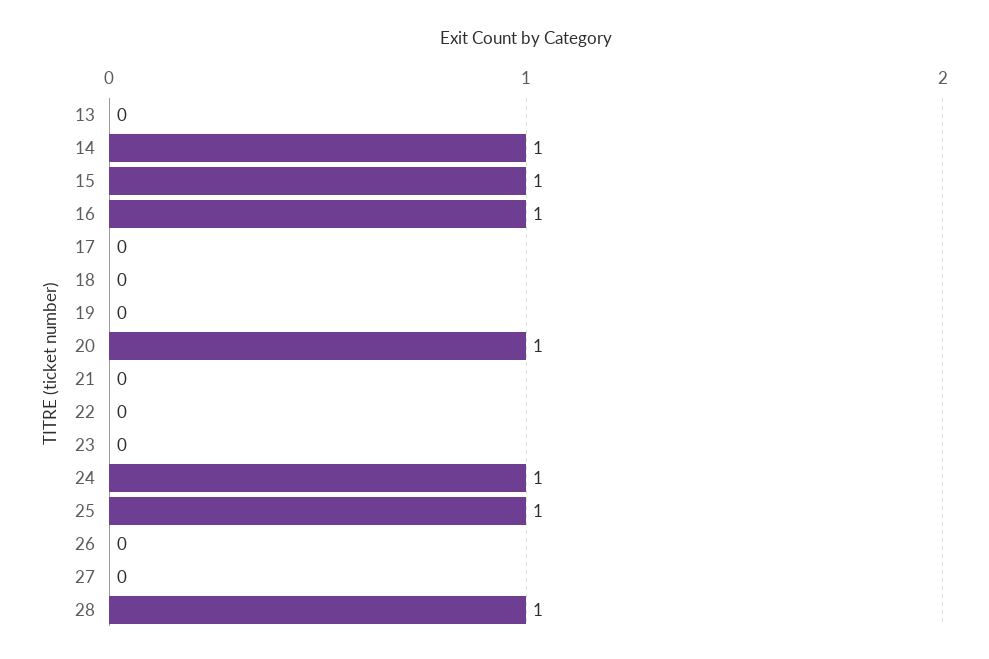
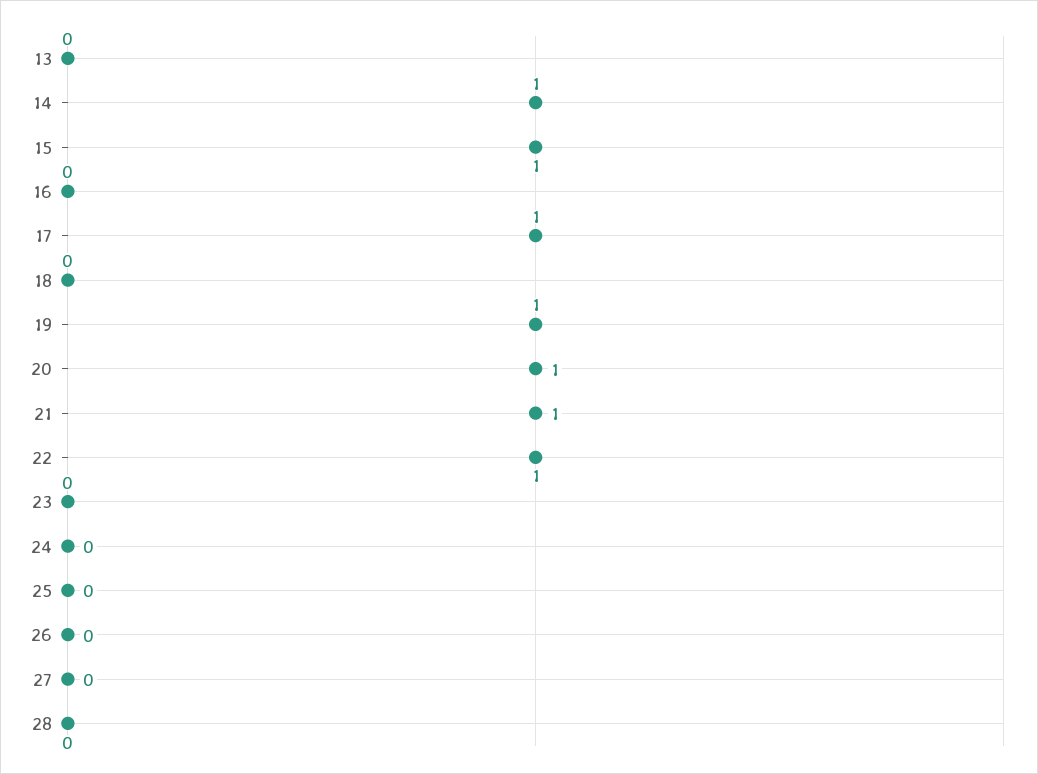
16: 1 -> 0
17: 0 -> 1
19: 0 -> 1
21: 0 -> 1
22: 0 -> 1
24: 1 -> 0
25: 1 -> 0
28: 1 -> 0

